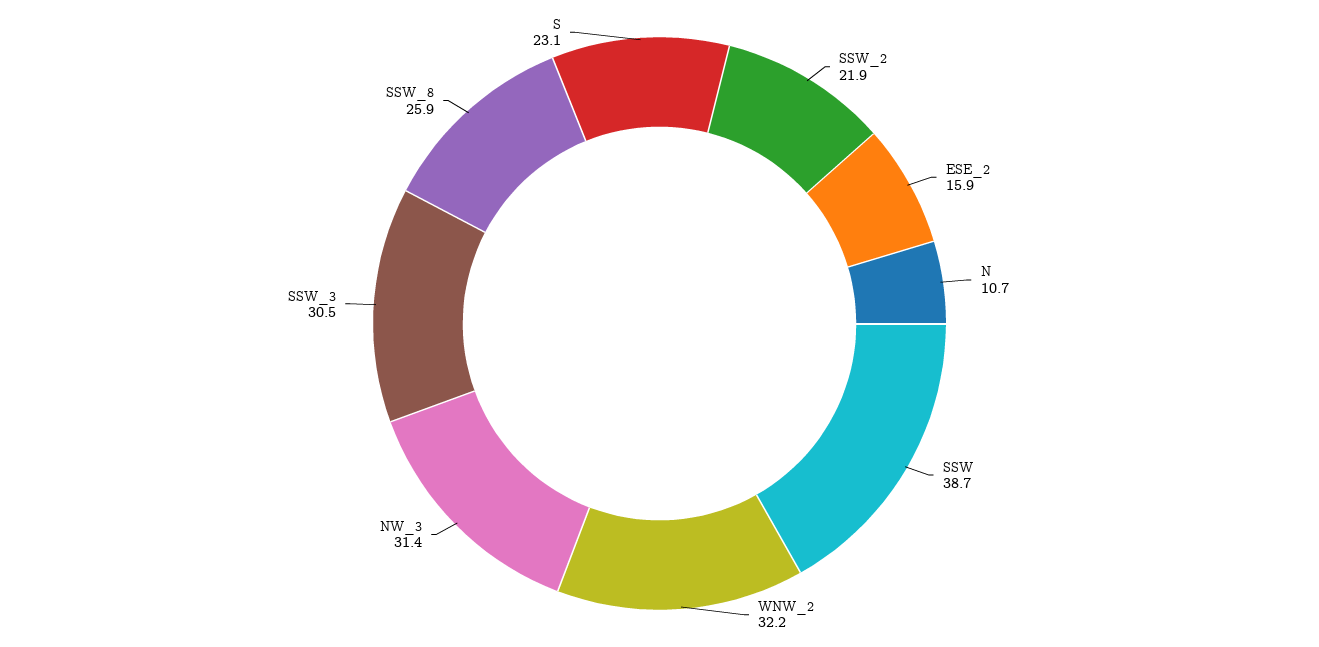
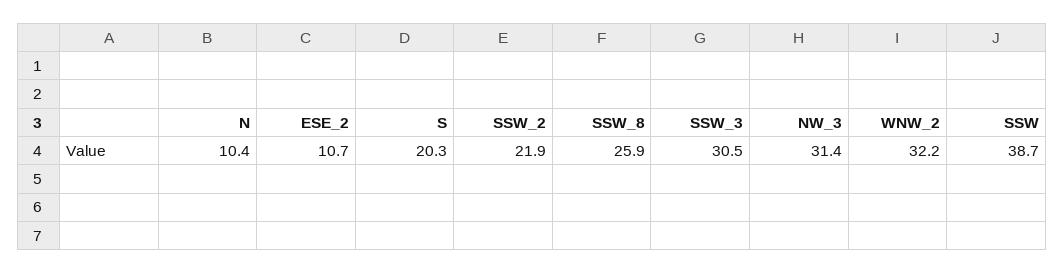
ESE_2: 15.9 -> 10.7
N: 10.7 -> 10.4
S: 23.1 -> 20.3

